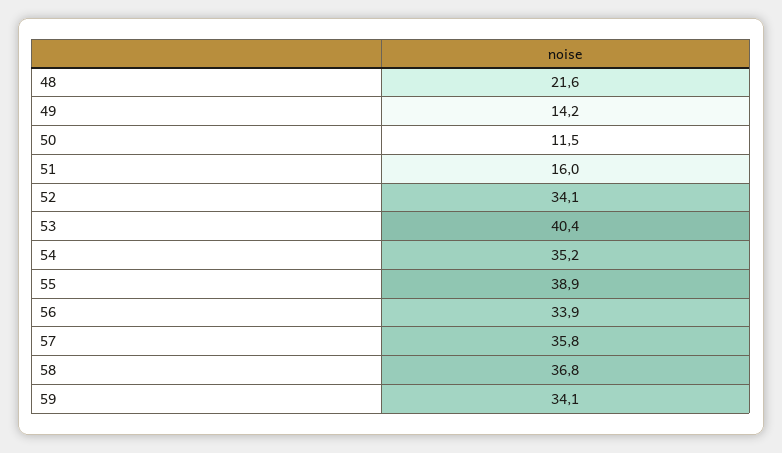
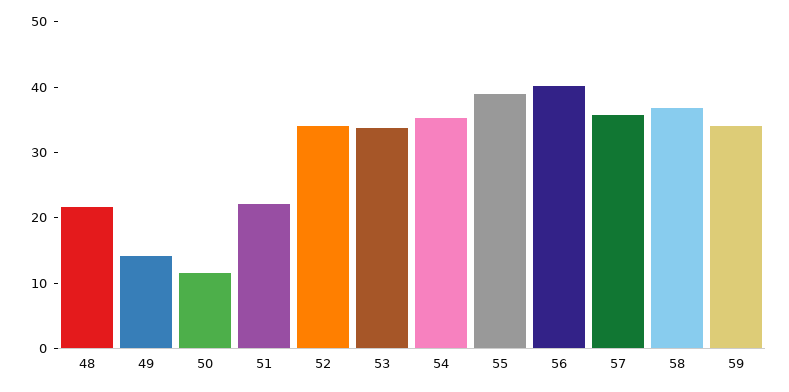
51: 16 -> 22
53: 40.4 -> 34
56: 33.9 -> 40

